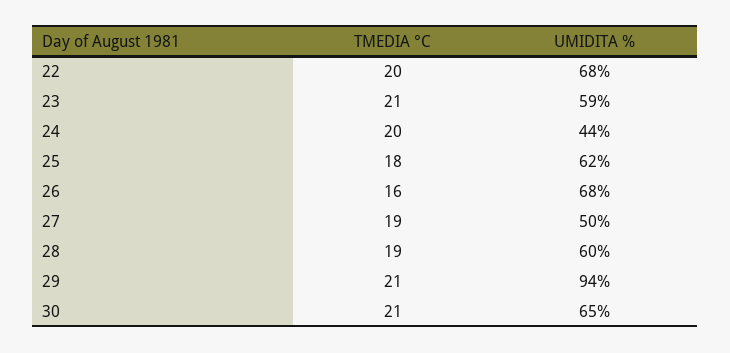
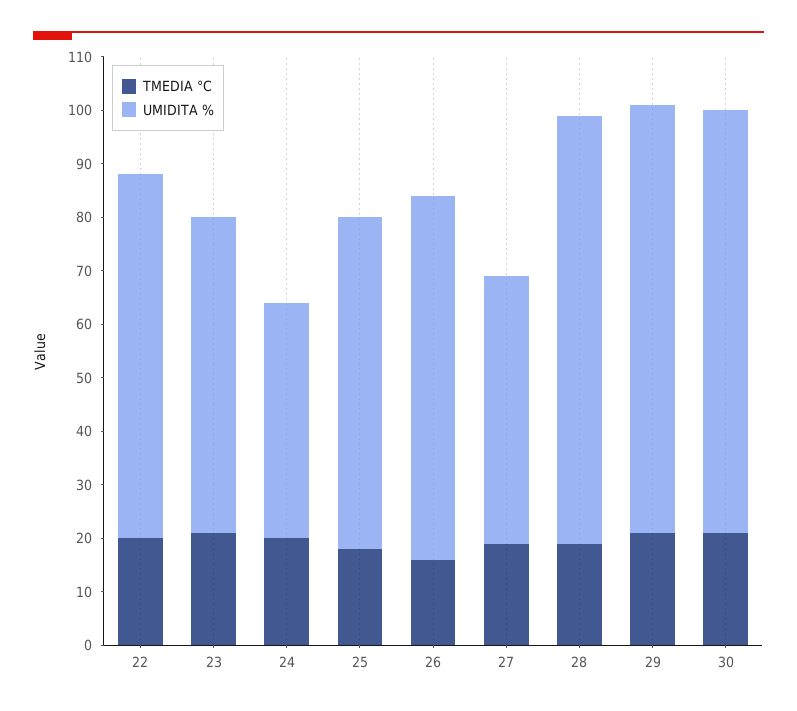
UMIDITA %, 28: 60 -> 80
UMIDITA %, 29: 94 -> 80
UMIDITA %, 30: 65 -> 80

